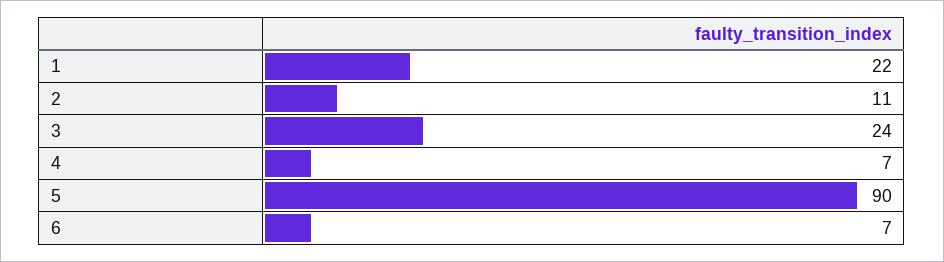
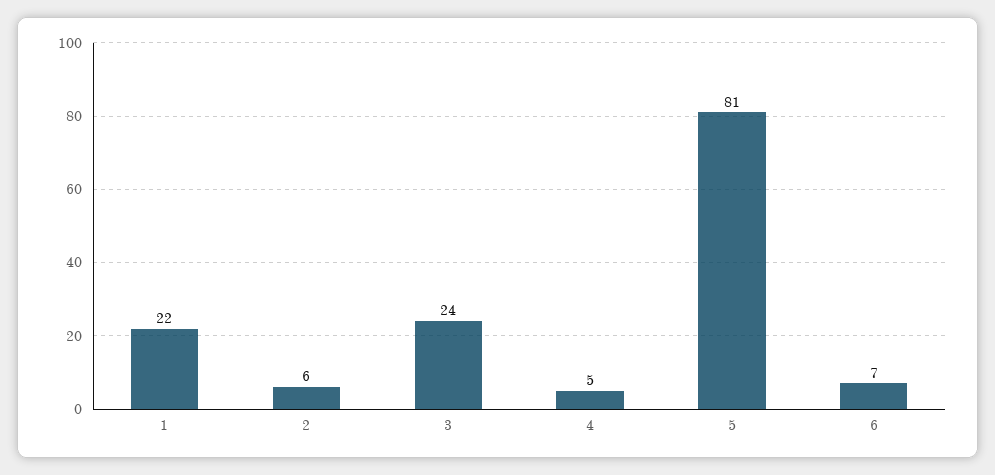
2: 11 -> 6
4: 7 -> 5
5: 90 -> 81

